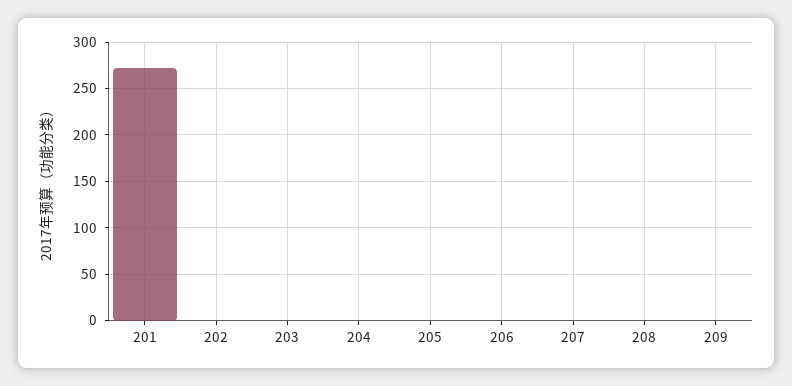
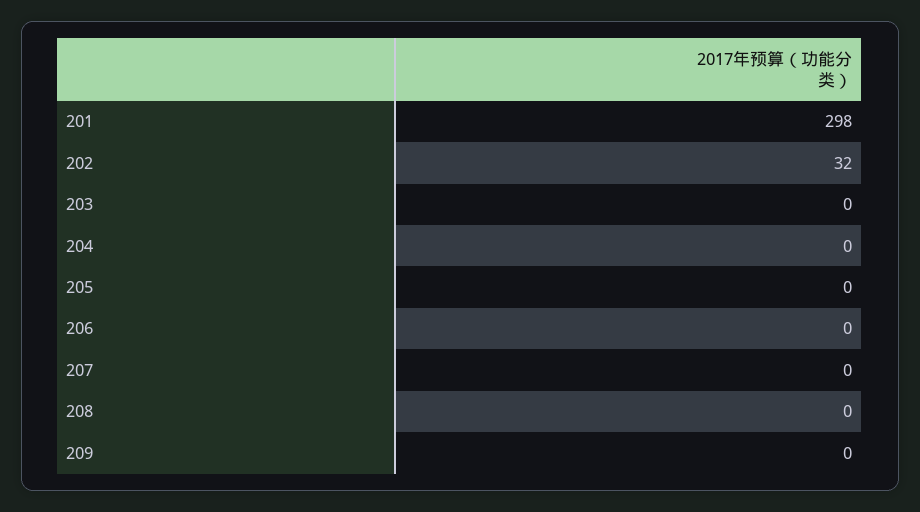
201: 270 -> 298
202: 0 -> 32

